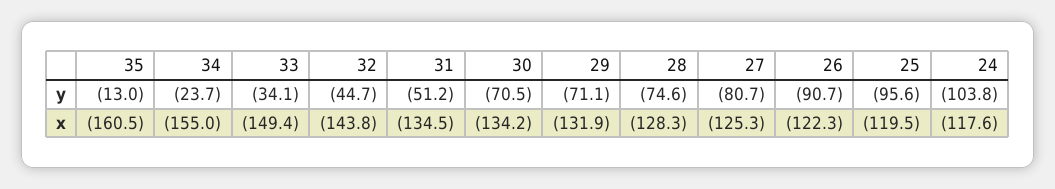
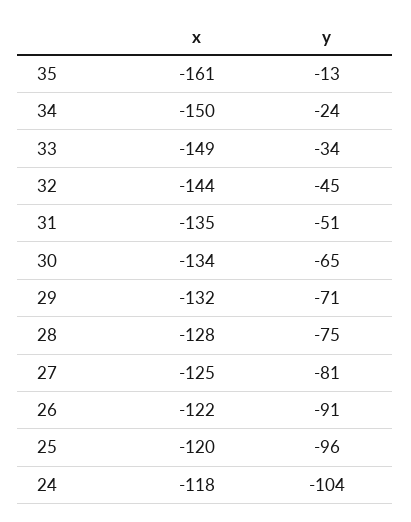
30, y: -70.5 -> -65
34, x: -155 -> -150

